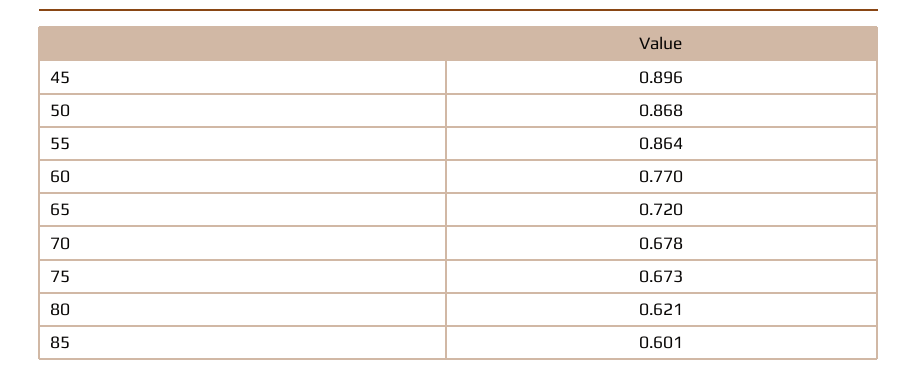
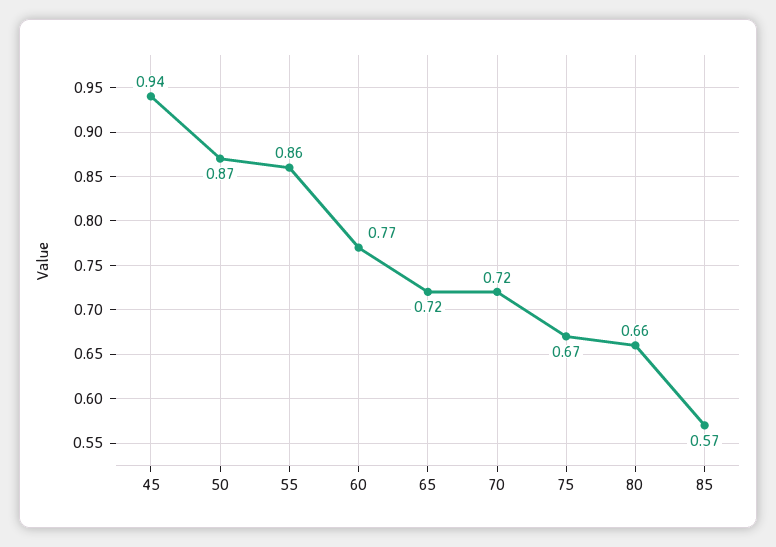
45: 0.896 -> 0.94
70: 0.678 -> 0.72
80: 0.621 -> 0.66
85: 0.601 -> 0.57

